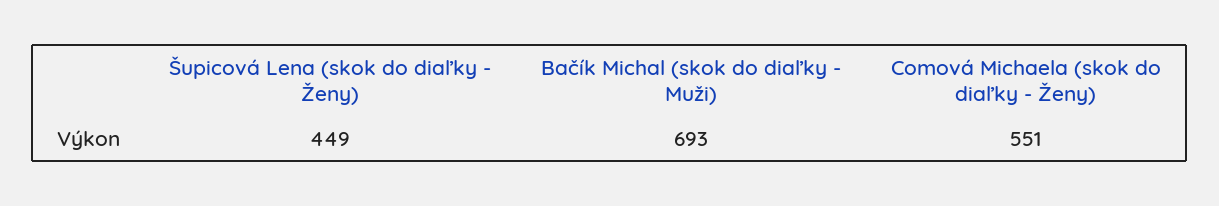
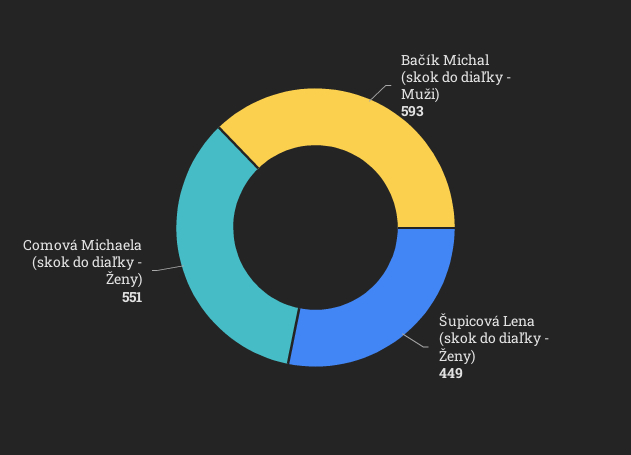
Bačík Michal (skok do diaľky - Muži): 693 -> 593

